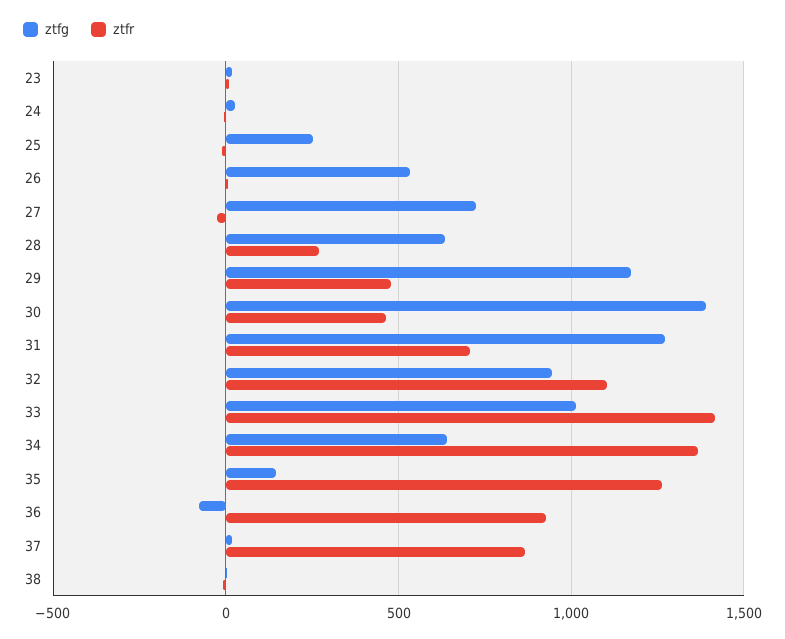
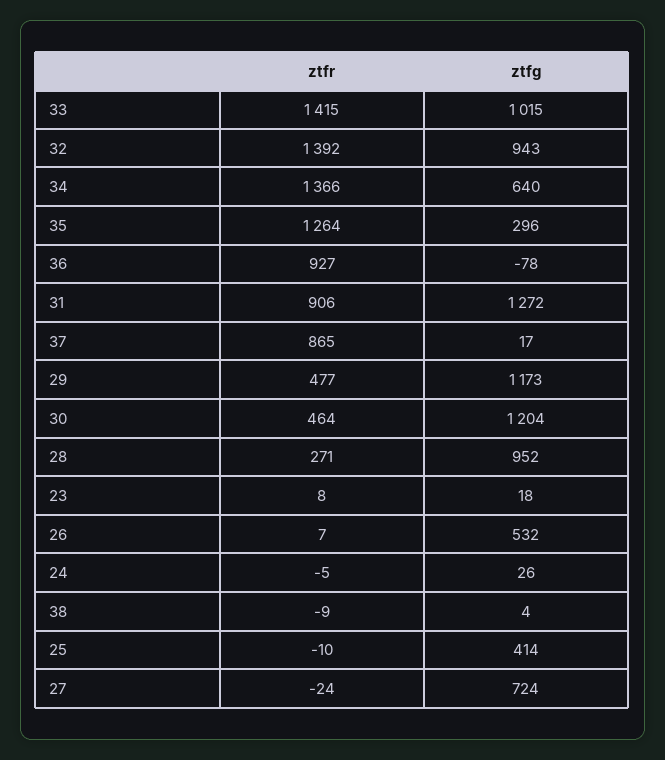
ztfg, 25: 250 -> 414
ztfg, 28: 650 -> 952
ztfg, 30: 1400 -> 1204
ztfr, 31: 700 -> 906
ztfr, 32: 1100 -> 1392
ztfg, 35: 150 -> 296

